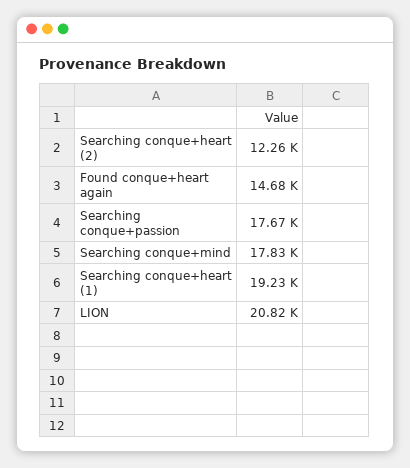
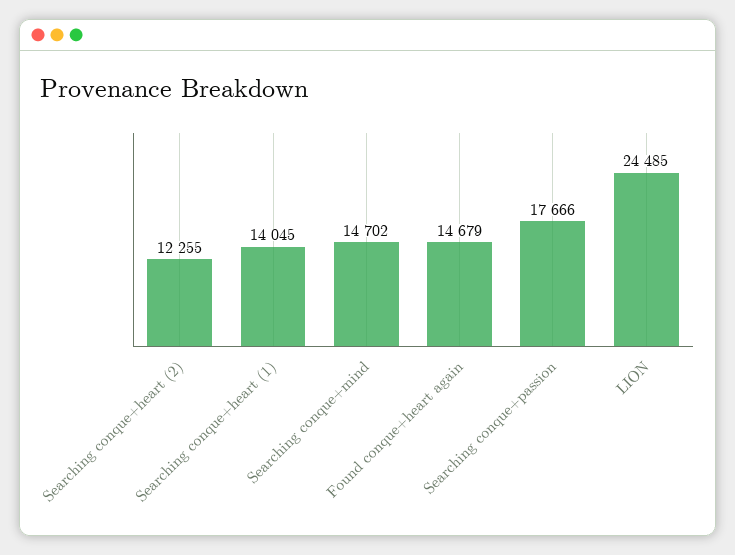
Searching conque+mind: 17830 -> 14702
Searching conque+heart (1): 19230 -> 14045
LION: 20820 -> 24485

